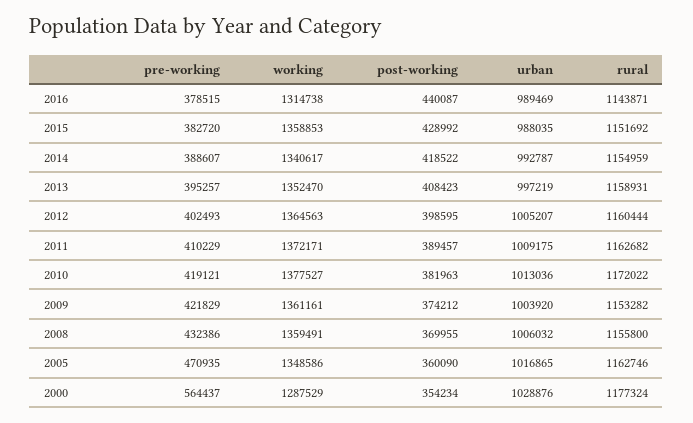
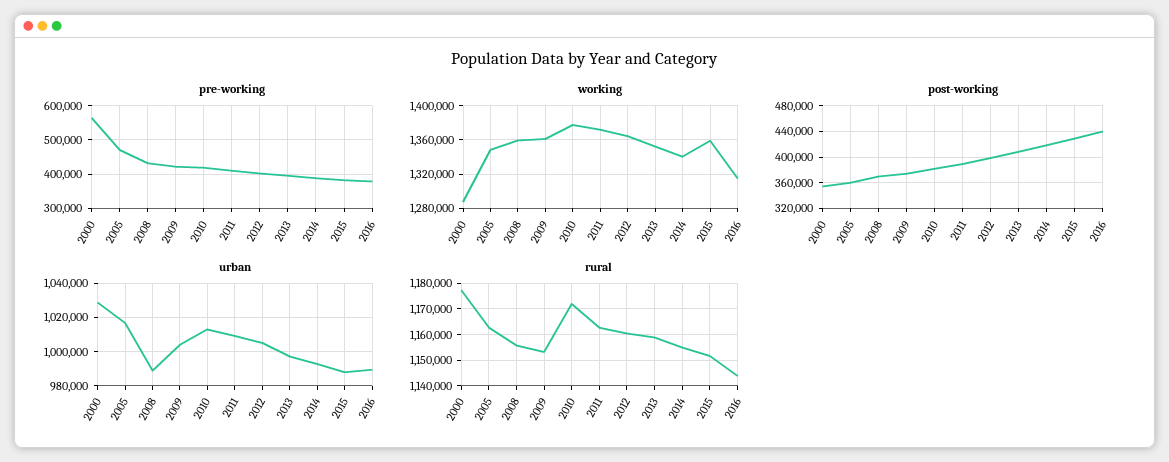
urban, 2008: 1006032 -> 990000

